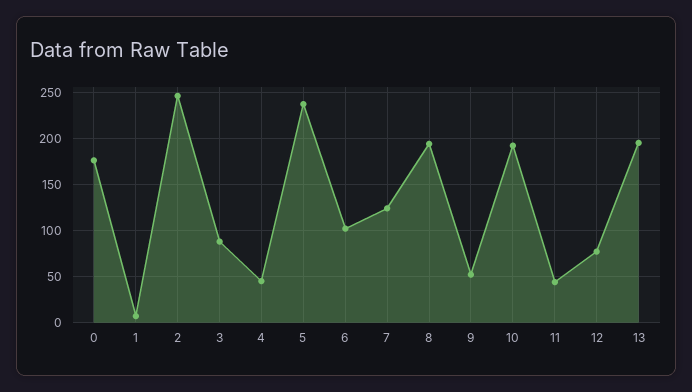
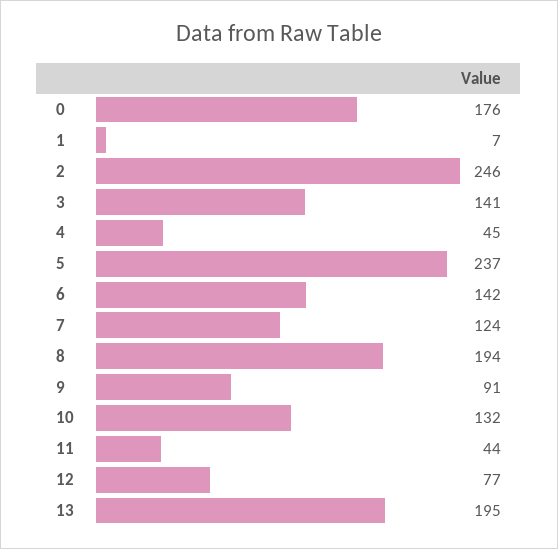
3: 90 -> 141
6: 100 -> 142
9: 50 -> 91
10: 190 -> 132

